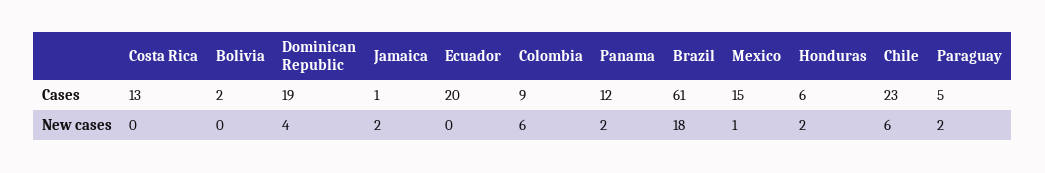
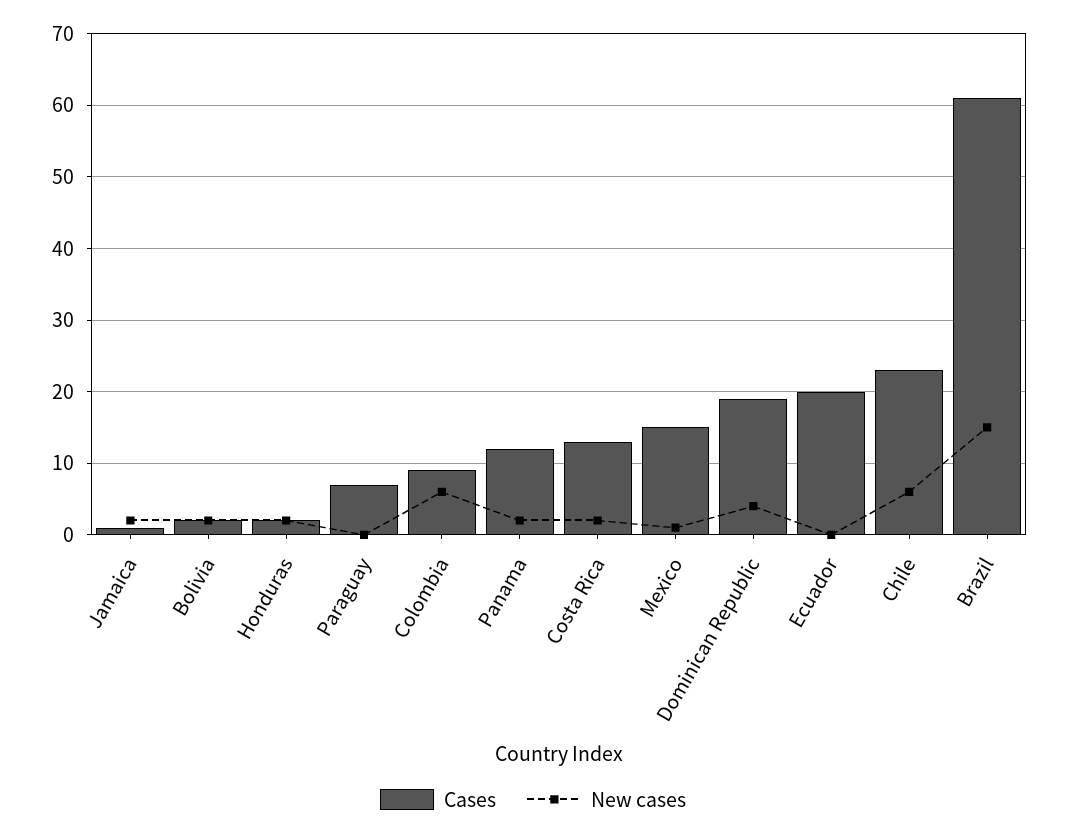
Cases, Honduras: 6 -> 2
Cases, Paraguay: 5 -> 7
New cases, Costa Rica: 0 -> 2
New cases, Bolivia: 0 -> 2
New cases, Brazil: 18 -> 15
New cases, Paraguay: 2 -> 0

